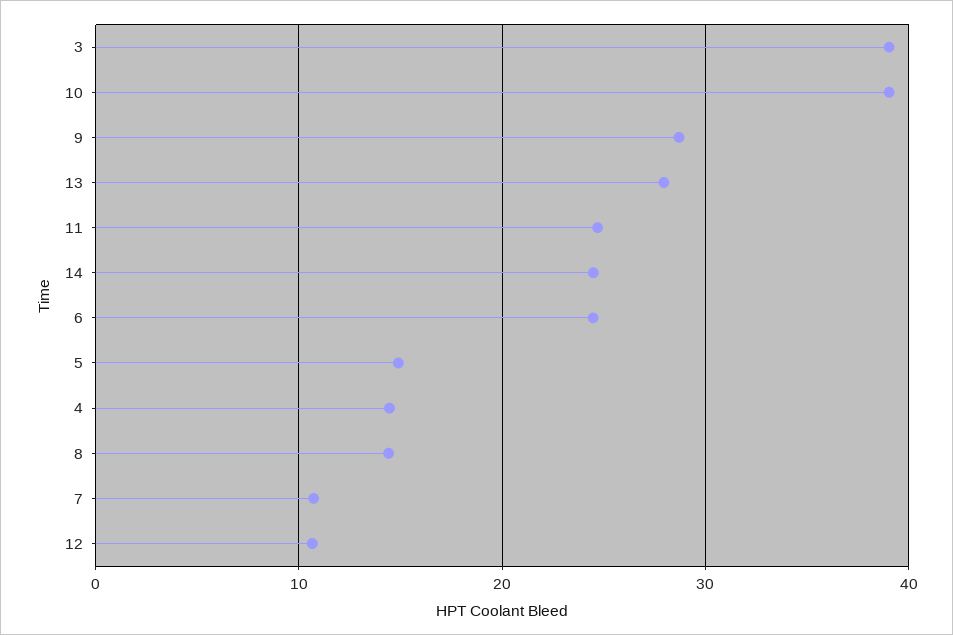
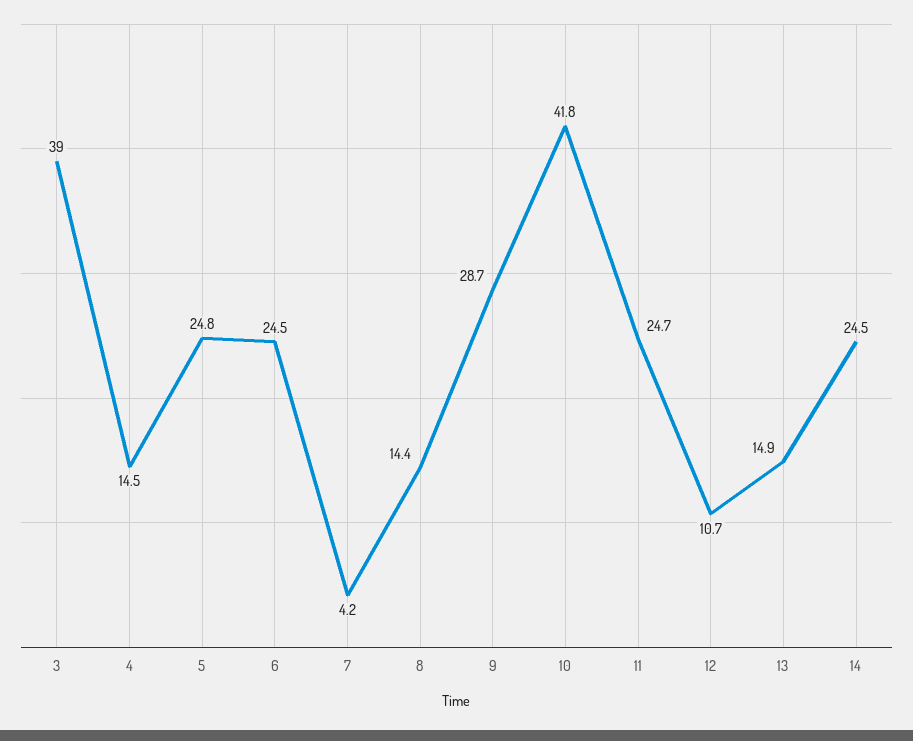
10: 39 -> 41.8
13: 28 -> 14.9
5: 15 -> 24.8
7: 11 -> 4.2

